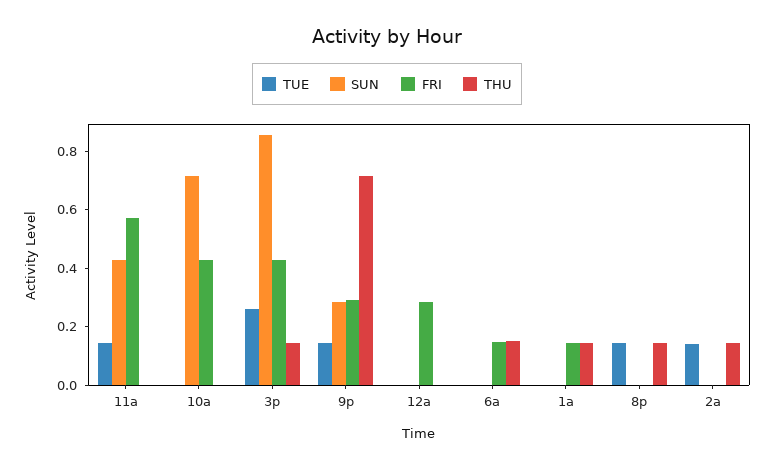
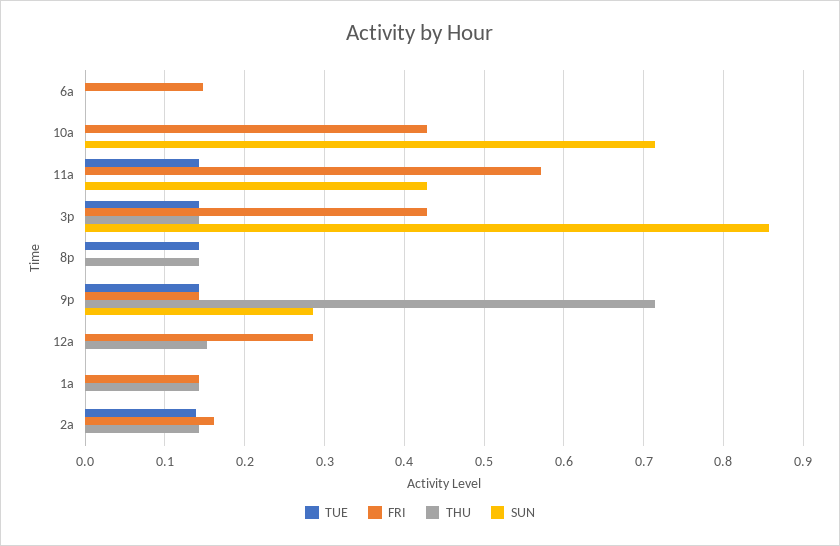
TUE, 3p: 0.25 -> 0.14
FRI, 9p: 0.3 -> 0.14
THU, 12a: 0 -> 0.15
THU, 6a: 0.15 -> 0
FRI, 2a: 0 -> 0.16

